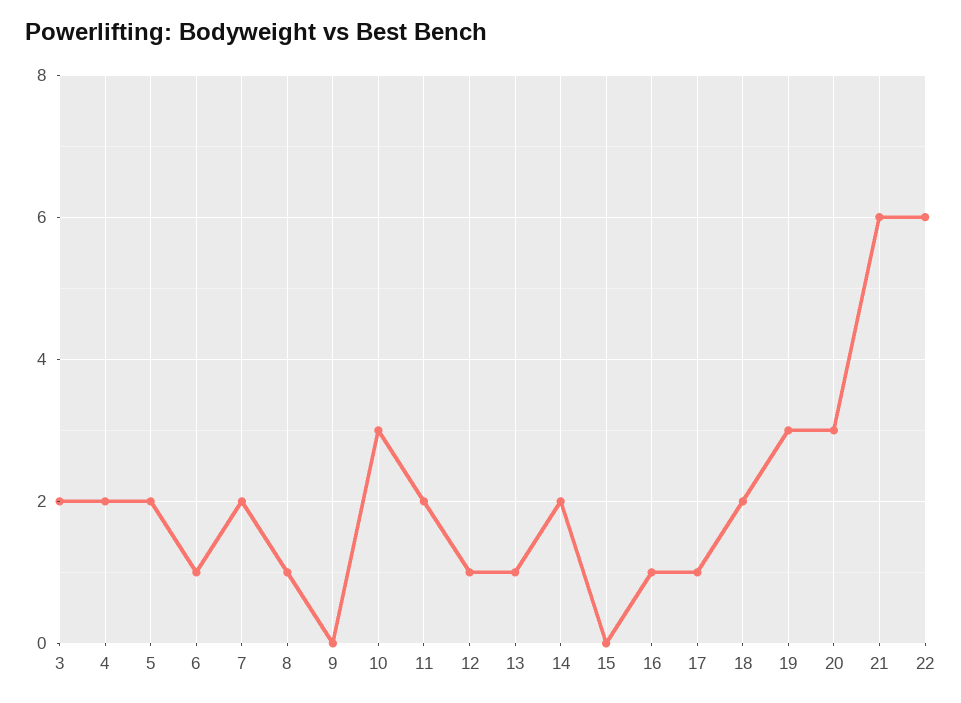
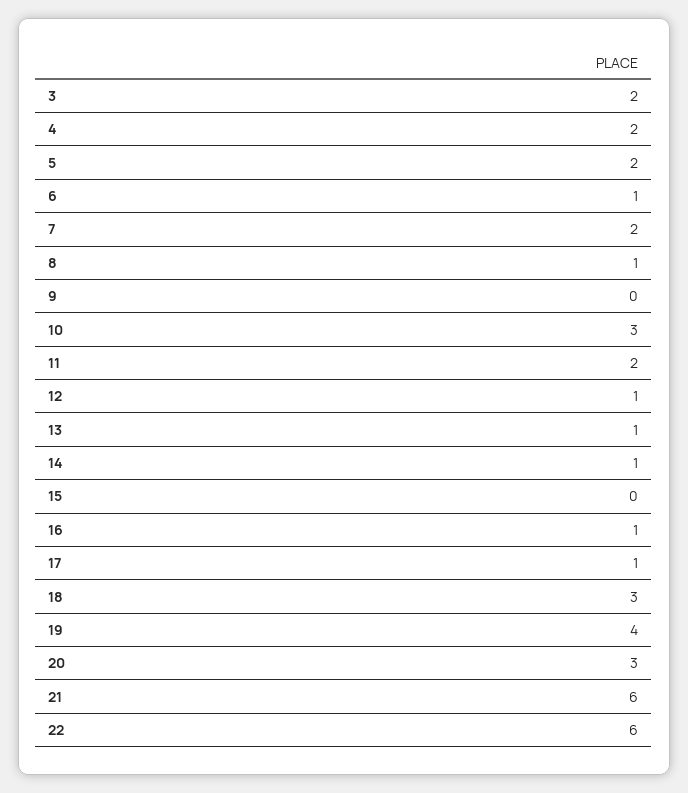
14: 2 -> 1
18: 2 -> 3
19: 3 -> 4

